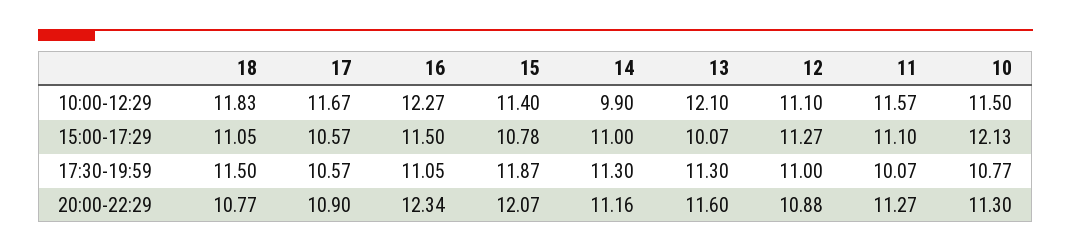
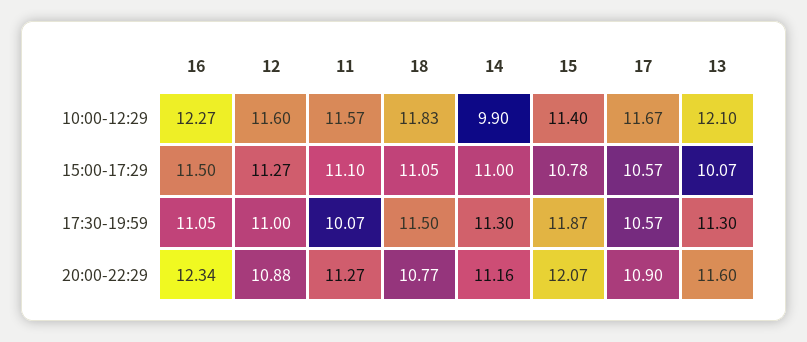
12, 10:00-12:29: 11.1 -> 11.6
10, 10:00-12:29: 11.5 -> none
10, 15:00-17:29: 12.13 -> none
10, 17:30-19:59: 10.77 -> none
10, 20:00-22:29: 11.3 -> none

